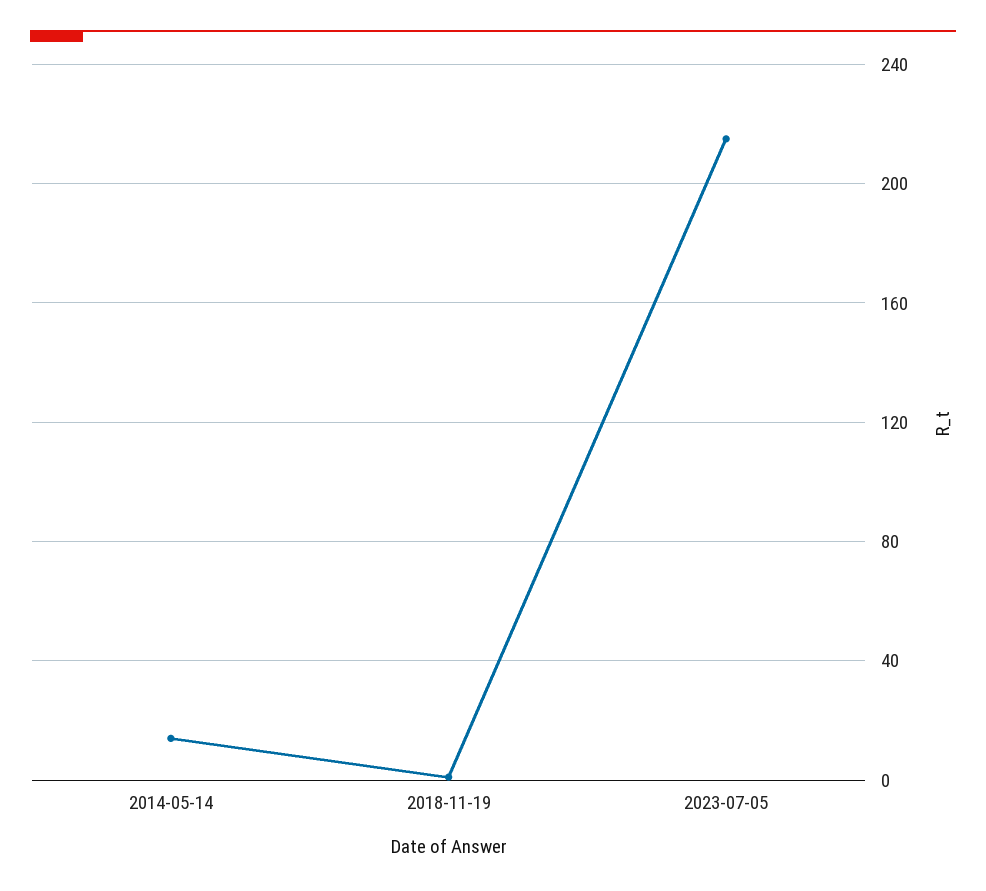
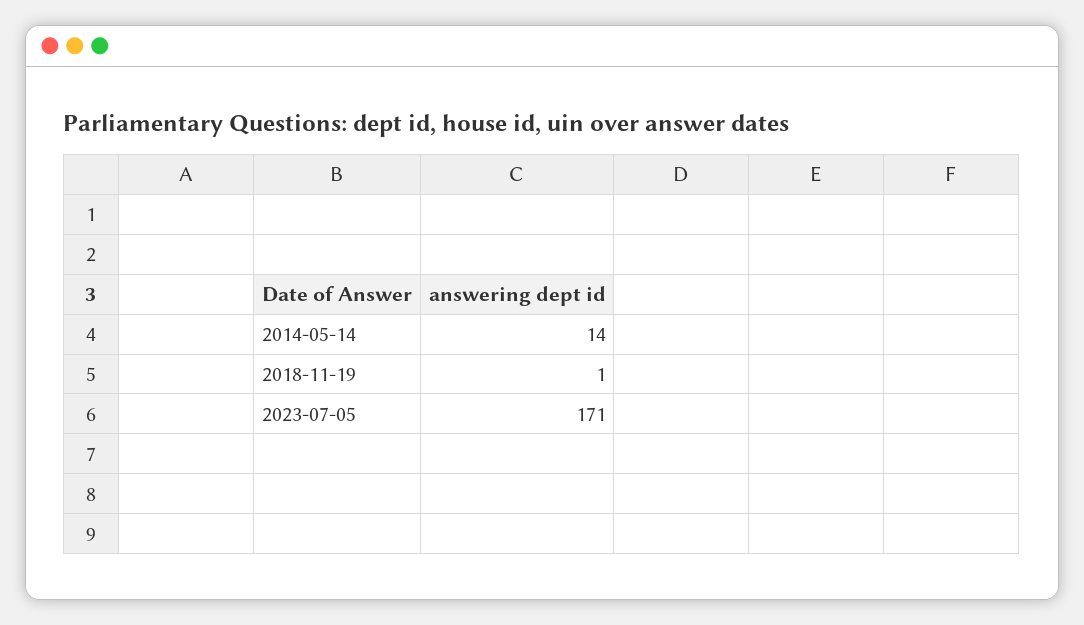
2023-07-05: 215 -> 171

